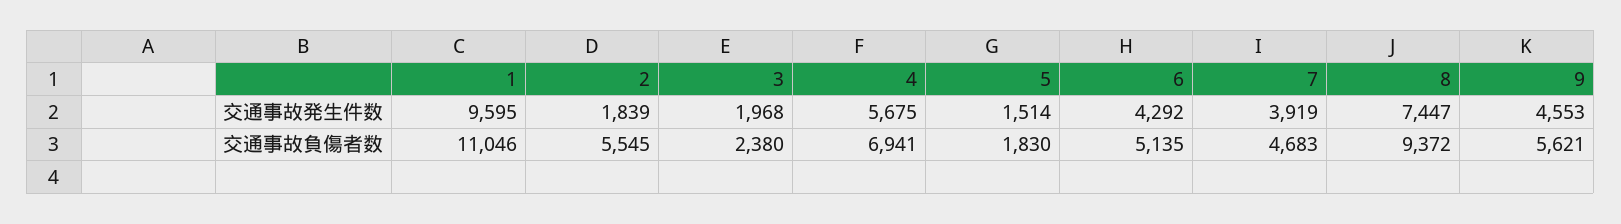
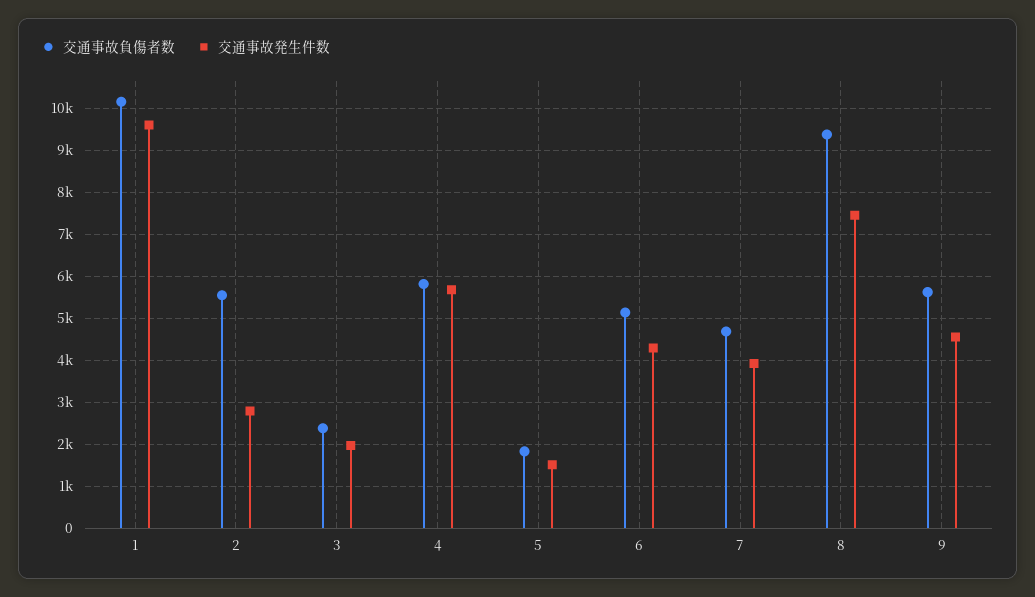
交通事故発生件数, 2: 1839 -> 2800
交通事故負傷者数, 1: 11046 -> 10200
交通事故負傷者数, 4: 6941 -> 5800

